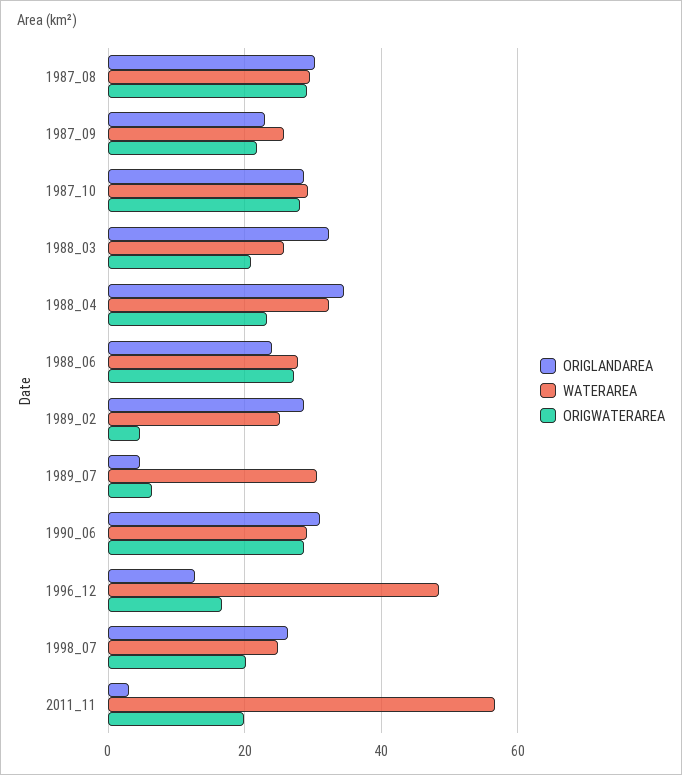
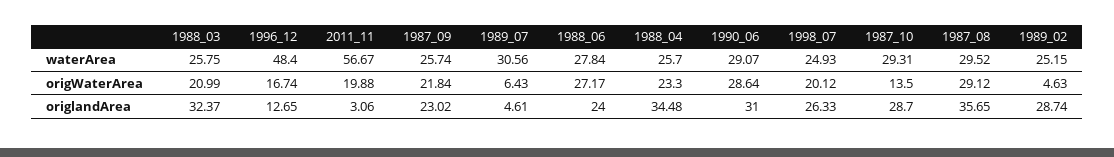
ORIGLANDAREA, 1987_08: 30 -> 35.65
ORIGWATERAREA, 1987_10: 28 -> 13.5
WATERAREA, 1988_04: 32 -> 25.7

